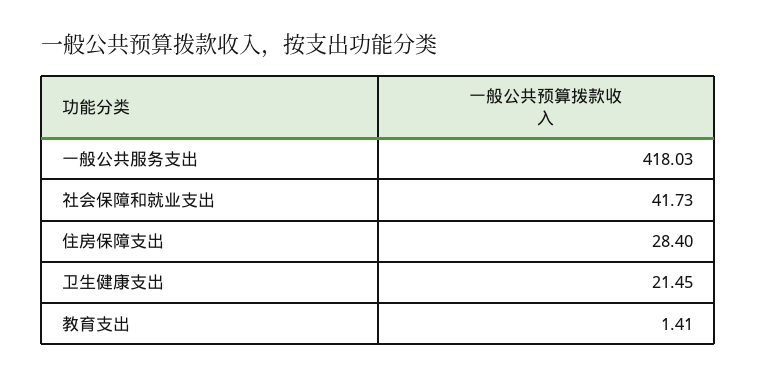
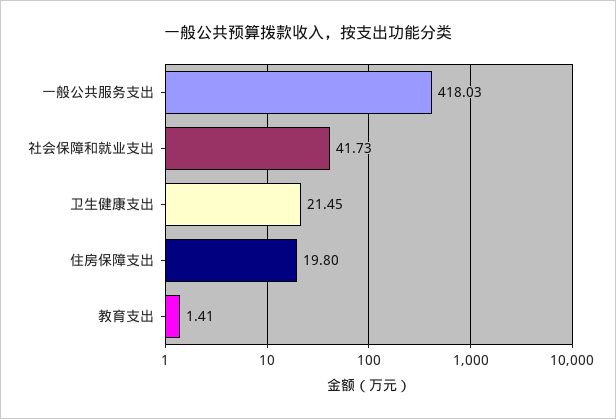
住房保障支出: 28.4 -> 19.8

